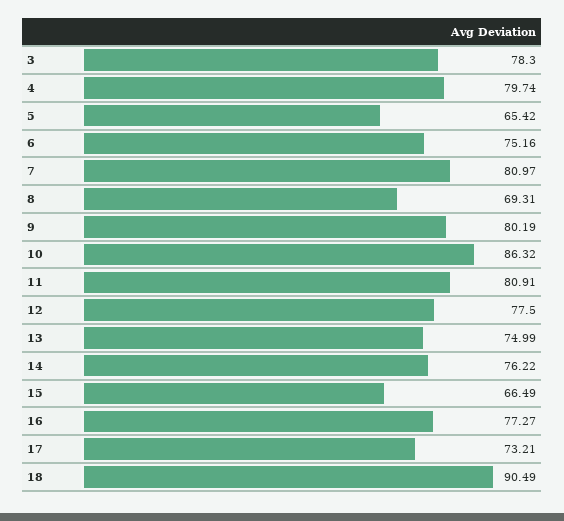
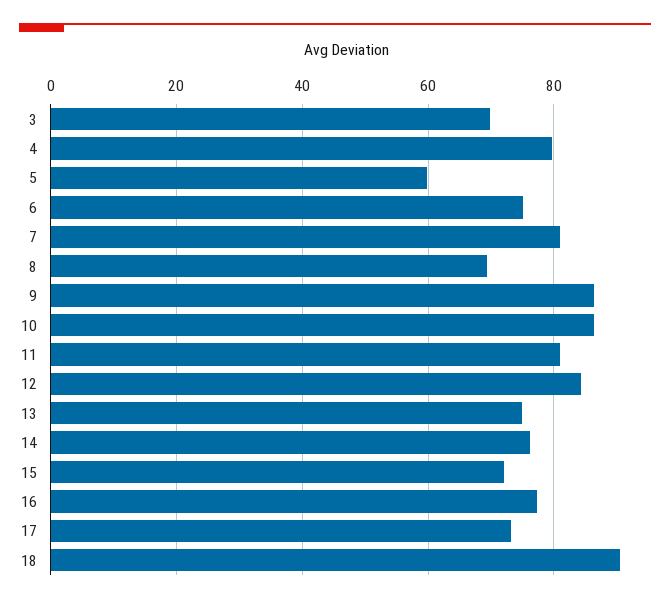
3: 78.3 -> 70
5: 65.42 -> 60
9: 80.19 -> 86
12: 77.5 -> 84
15: 66.49 -> 72

